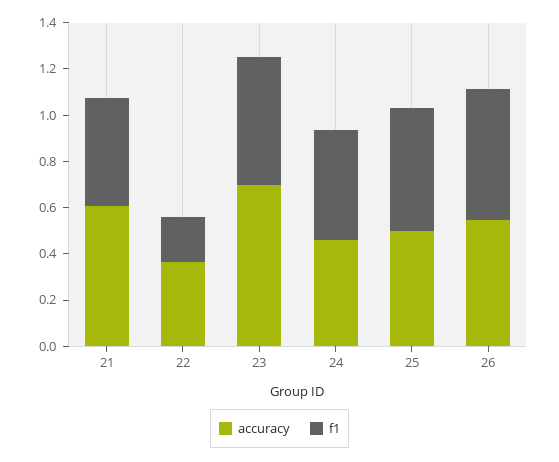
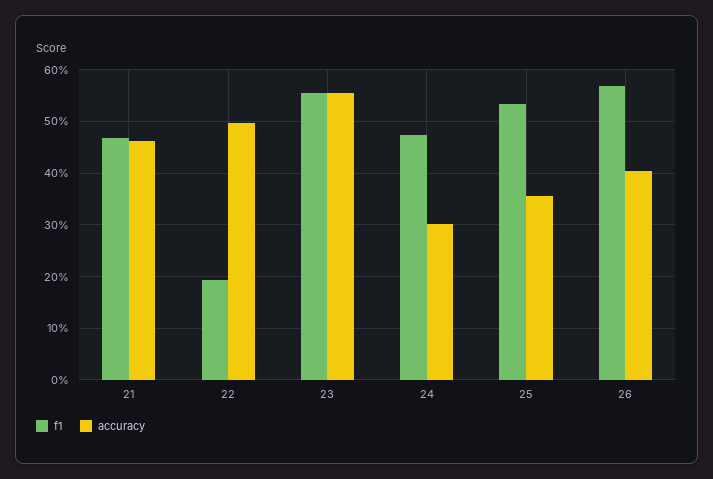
accuracy, 21: 0.6 -> 0.46
accuracy, 22: 0.35 -> 0.5
accuracy, 23: 0.7 -> 0.56
accuracy, 24: 0.45 -> 0.3
accuracy, 25: 0.5 -> 0.36
accuracy, 26: 0.55 -> 0.4

